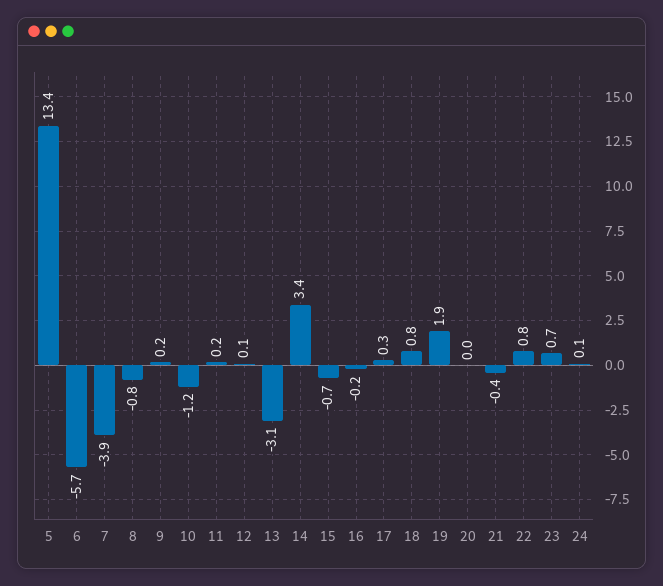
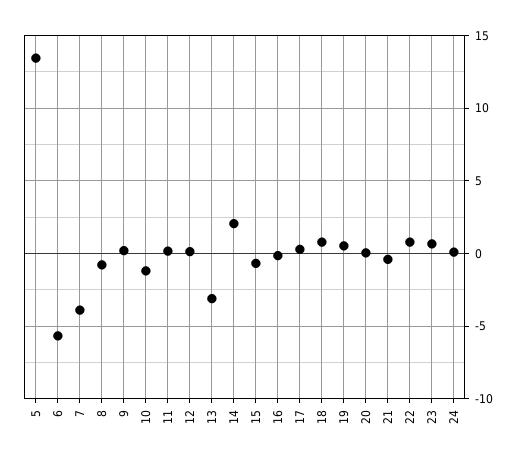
14: 3.4 -> 2
19: 1.9 -> 0.5

